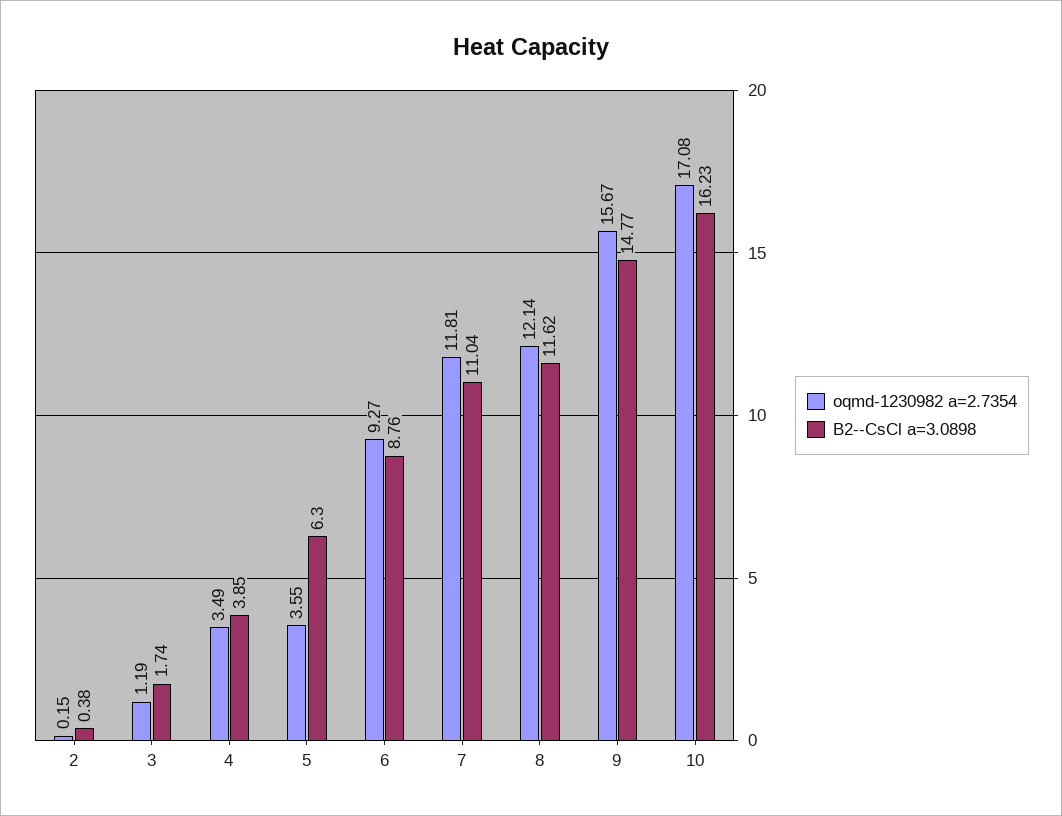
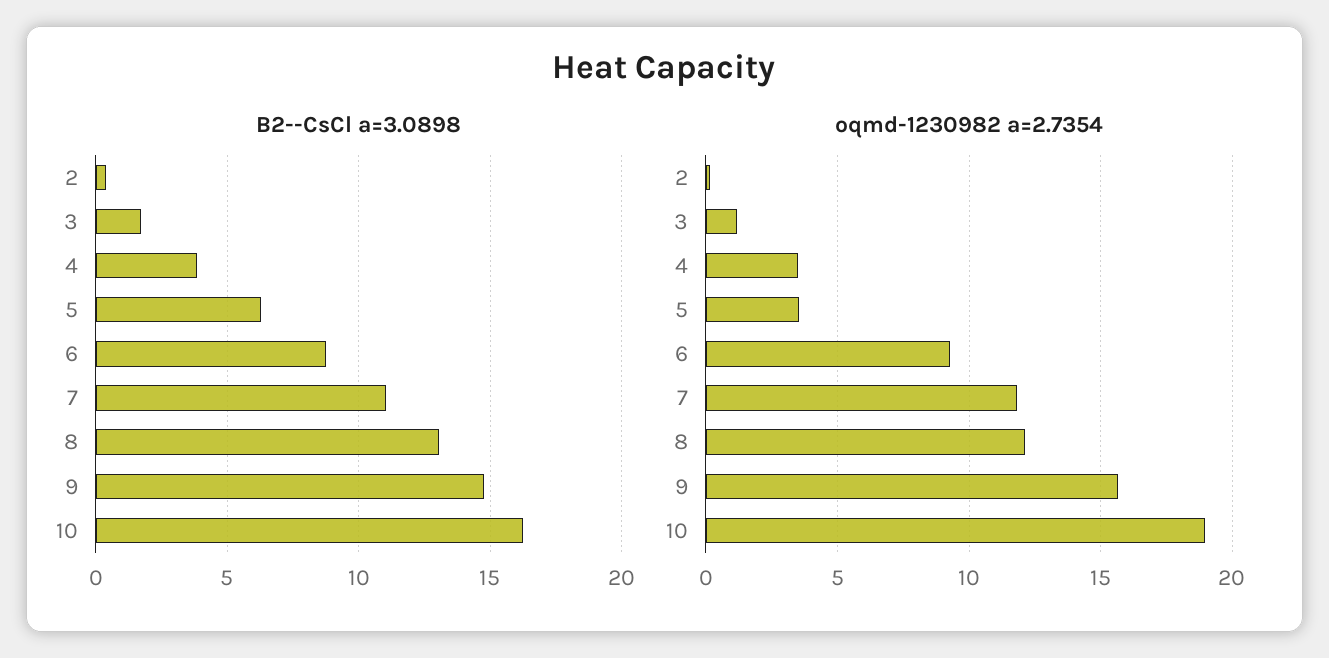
B2--CsCl a=3.0898, 8: 11.62 -> 13
oqmd-1230982 a=2.7354, 10: 17.08 -> 19

